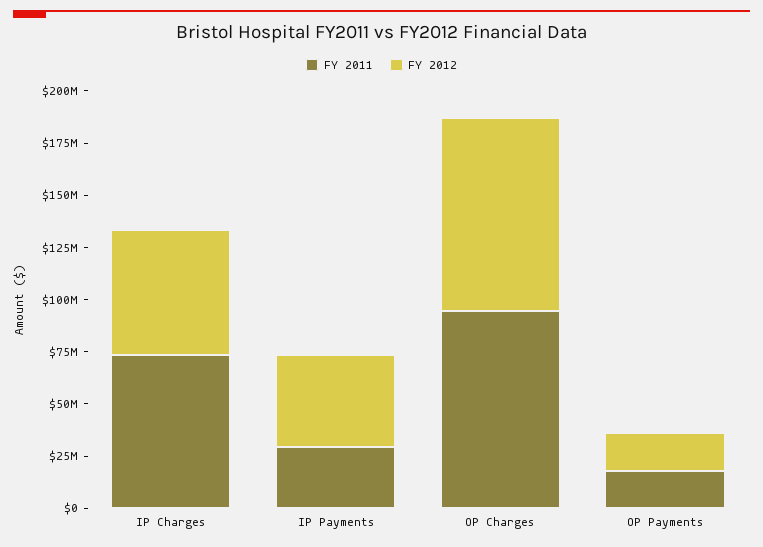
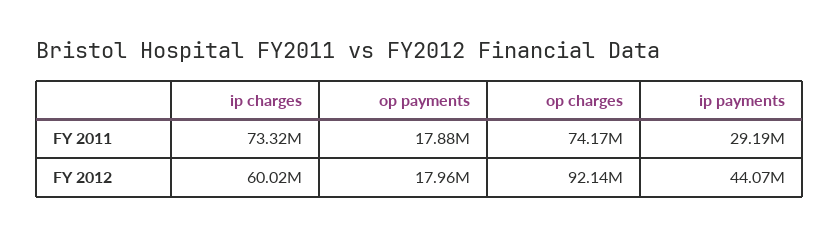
FY 2011, OP Charges: 95000000 -> 74170000

